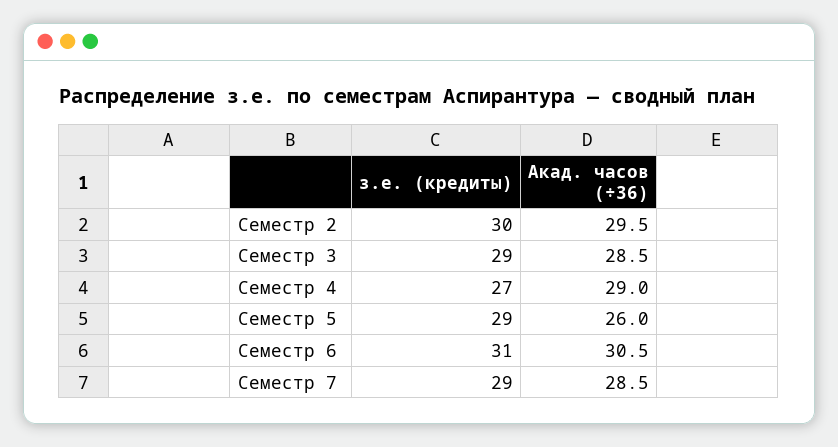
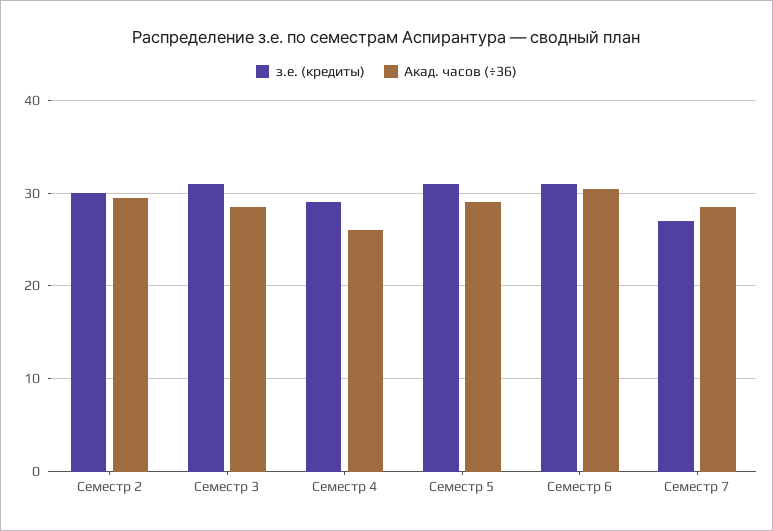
з.е. (кредиты), Семестр 3: 29 -> 31
з.е. (кредиты), Семестр 4: 27 -> 29
Акад. часов (÷36), Семестр 4: 29 -> 26
з.е. (кредиты), Семестр 5: 29 -> 31
Акад. часов (÷36), Семестр 5: 26 -> 29
з.е. (кредиты), Семестр 7: 29 -> 27

